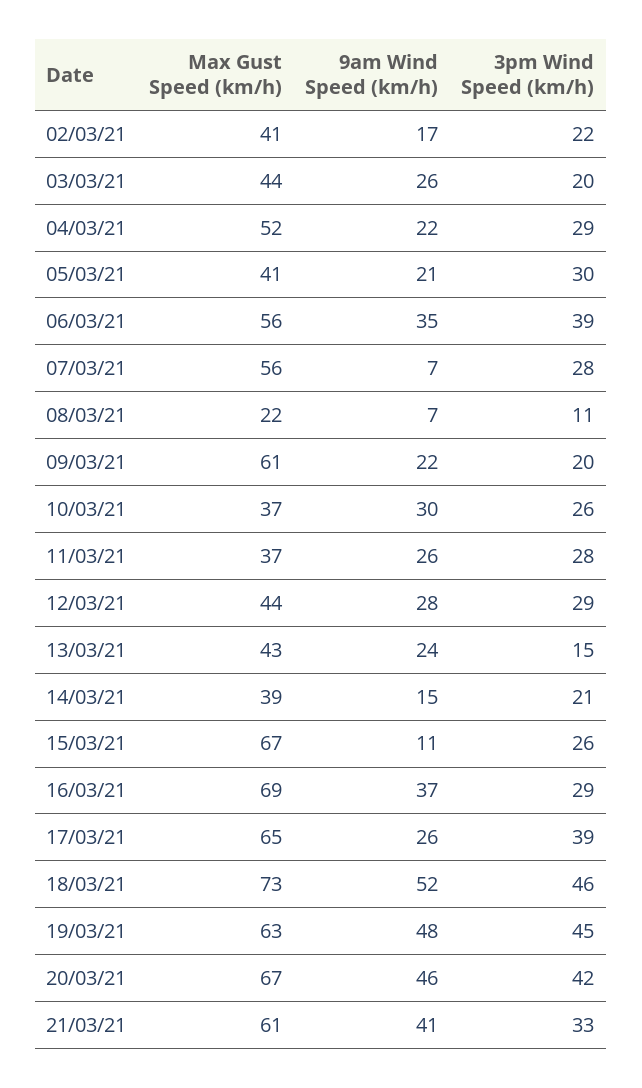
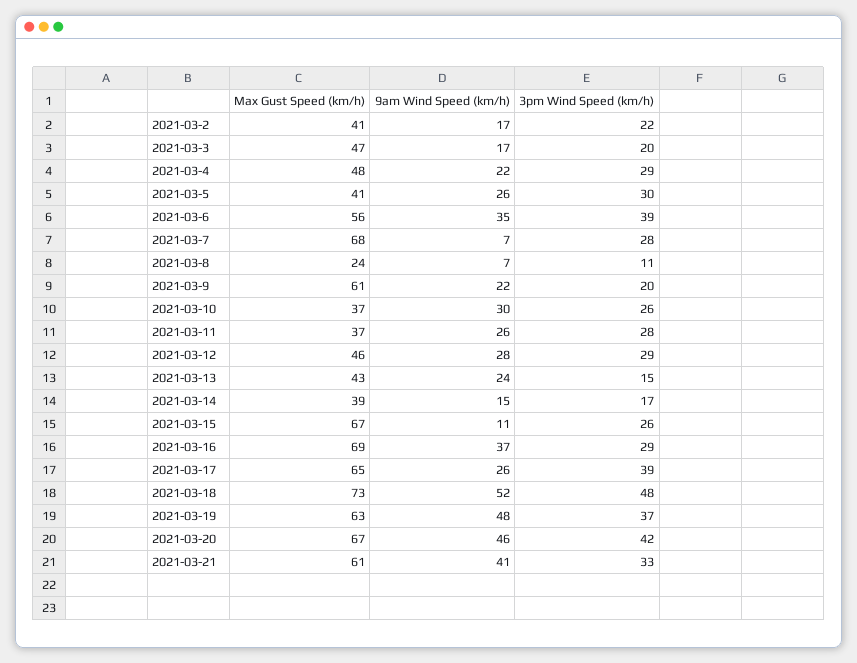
Max Gust Speed (km/h), 03/03/21: 44 -> 47
9am Wind Speed (km/h), 03/03/21: 26 -> 17
Max Gust Speed (km/h), 04/03/21: 52 -> 48
9am Wind Speed (km/h), 05/03/21: 21 -> 26
Max Gust Speed (km/h), 07/03/21: 56 -> 68
Max Gust Speed (km/h), 08/03/21: 22 -> 24
Max Gust Speed (km/h), 12/03/21: 44 -> 46
3pm Wind Speed (km/h), 14/03/21: 21 -> 17
3pm Wind Speed (km/h), 18/03/21: 46 -> 48
3pm Wind Speed (km/h), 19/03/21: 45 -> 37

